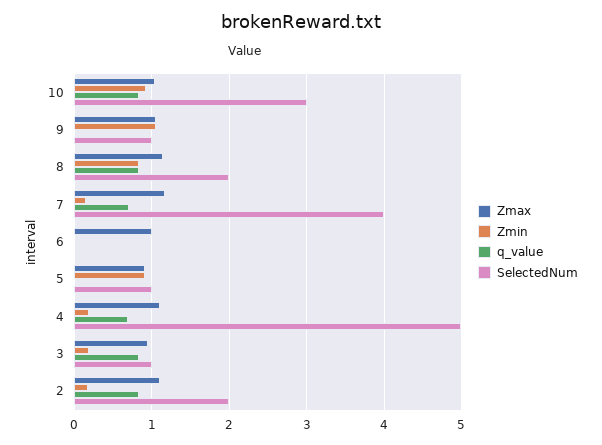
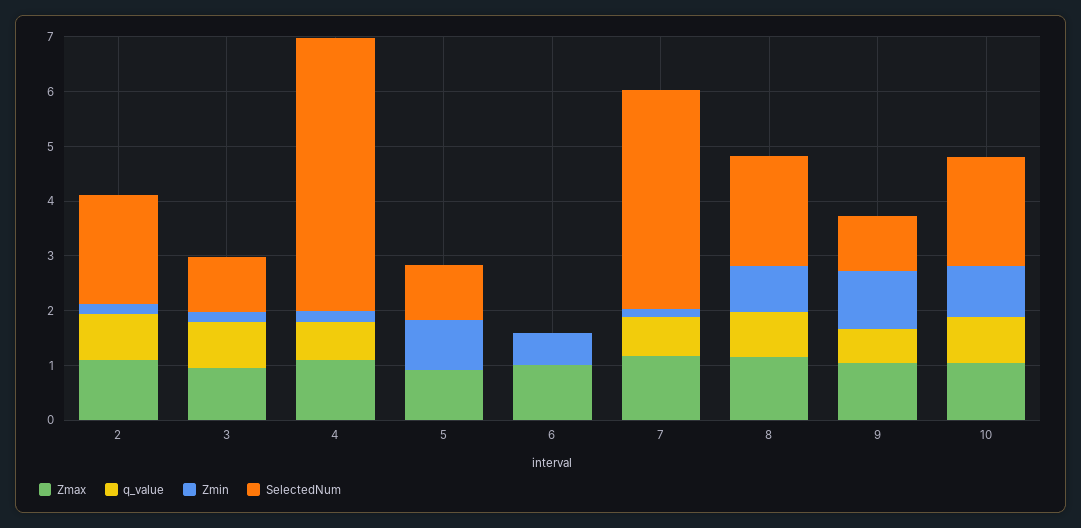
SelectedNum, 10: 3 -> 2
q_value, 9: 0 -> 0.6
Zmin, 6: 0 -> 0.6

